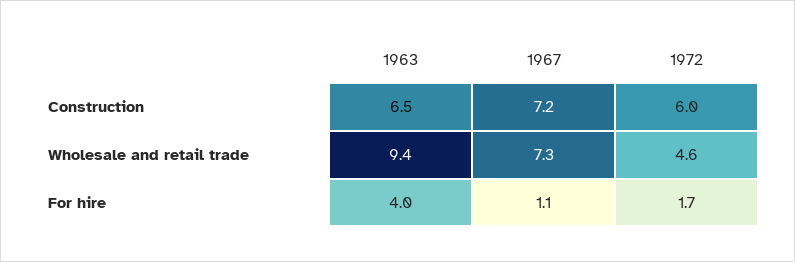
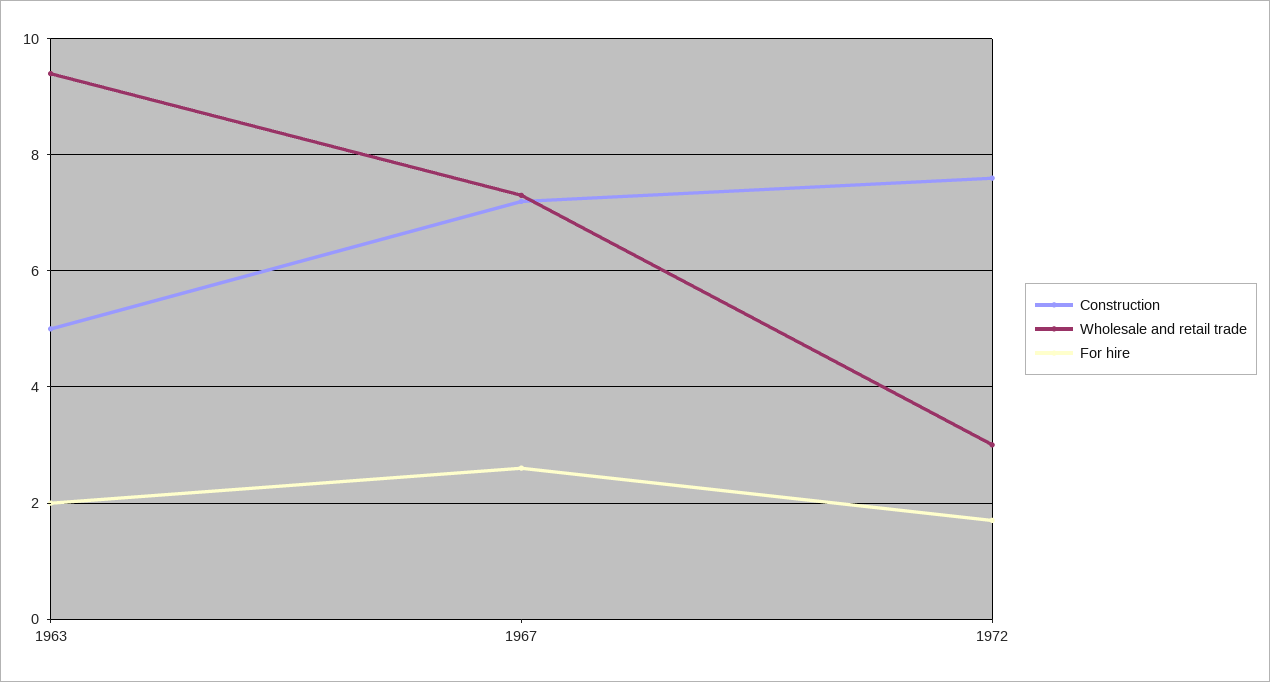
Construction, 1963: 6.5 -> 5
Construction, 1972: 6 -> 7.5
Wholesale and retail trade, 1972: 4.6 -> 3
For hire, 1963: 4 -> 2
For hire, 1967: 1.1 -> 2.5

